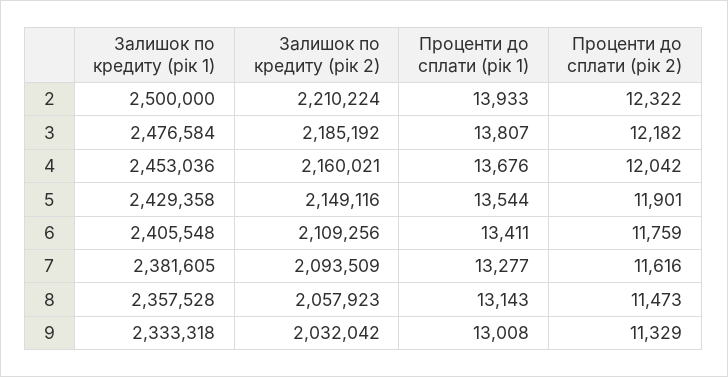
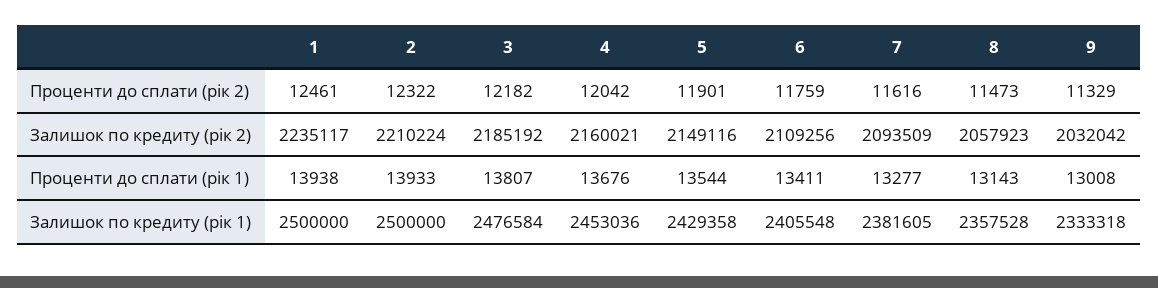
Проценти до сплати (рік 2), 1: none -> 12461
Залишок по кредиту (рік 2), 1: none -> 2235117
Проценти до сплати (рік 1), 1: none -> 13938
Залишок по кредиту (рік 1), 1: none -> 2500000

